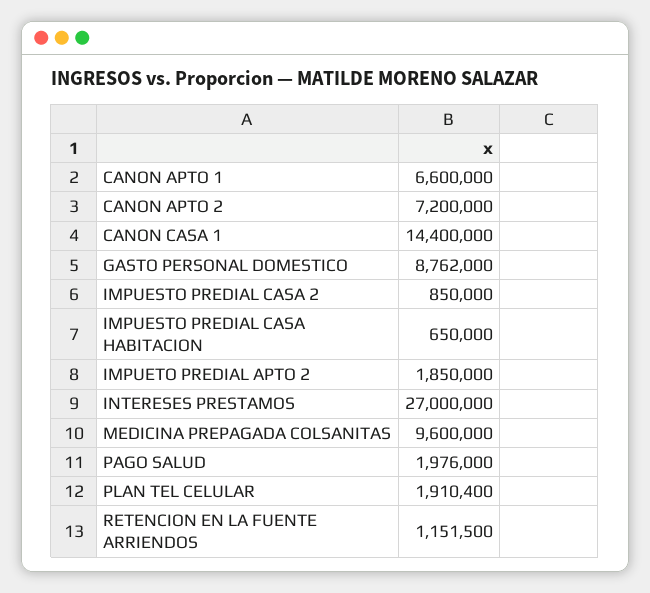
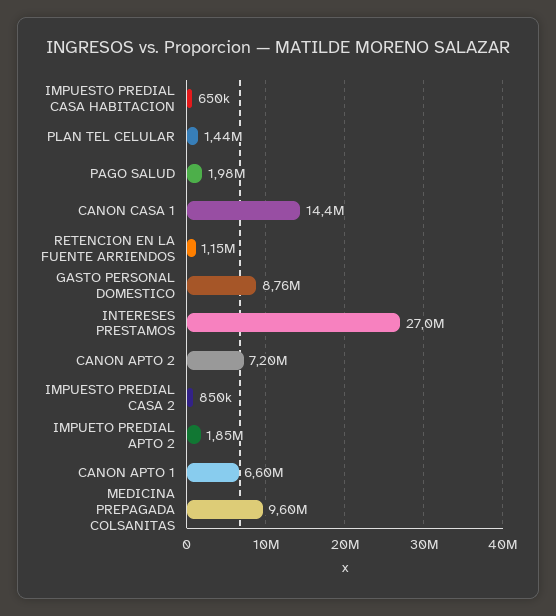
PLAN TEL CELULAR: 1910400 -> 1440000

